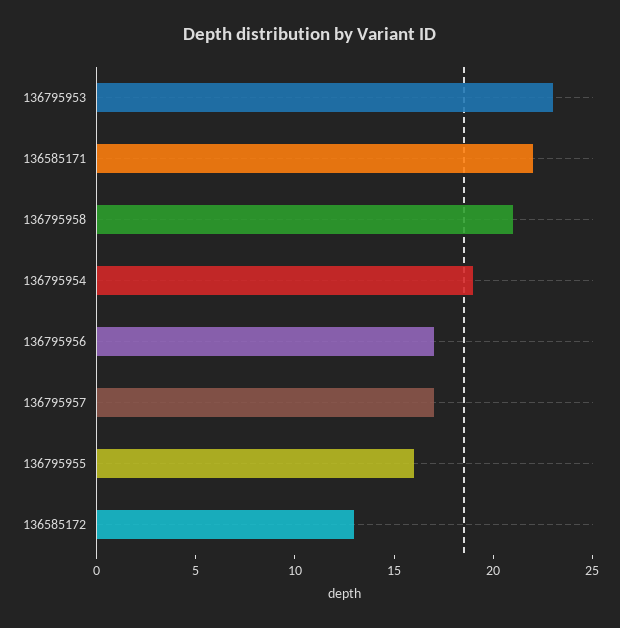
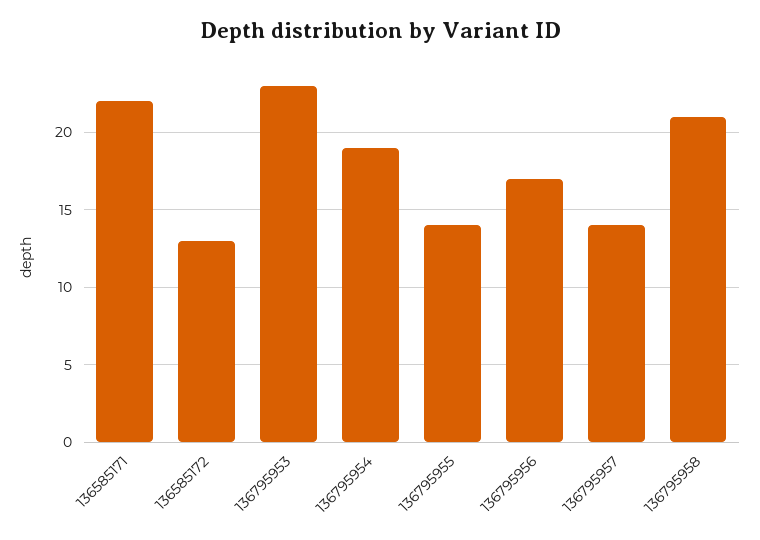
136795957: 17 -> 14
136795955: 16 -> 14

